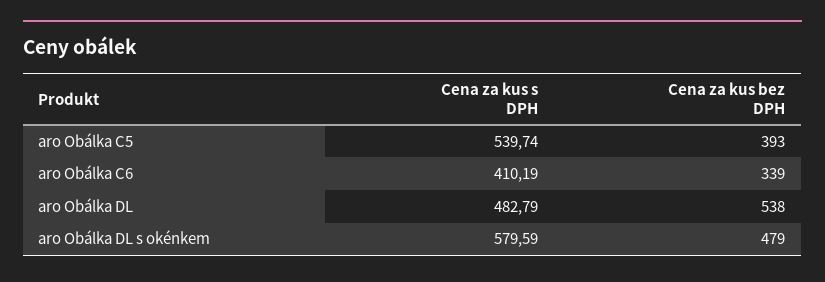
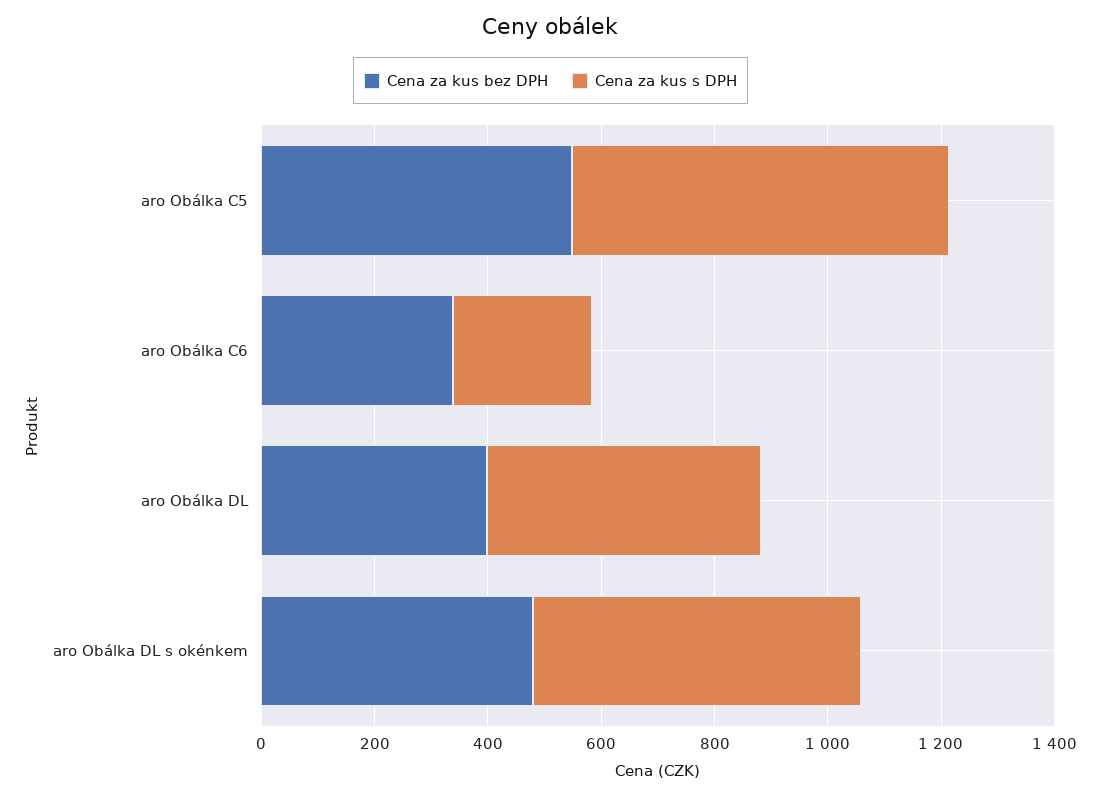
Cena za kus s DPH, aro Obálka C5: 539.74 -> 650
Cena za kus bez DPH, aro Obálka C5: 393 -> 550
Cena za kus s DPH, aro Obálka C6: 410.19 -> 250
Cena za kus bez DPH, aro Obálka DL: 538 -> 400

